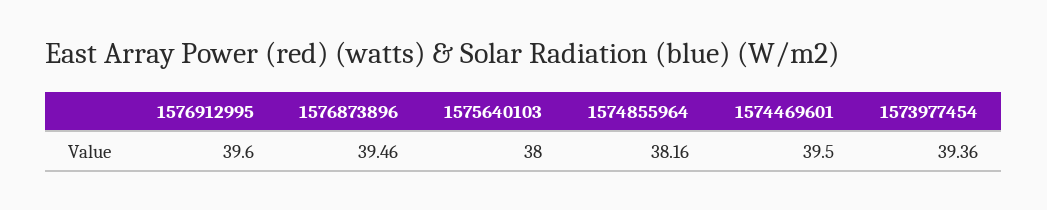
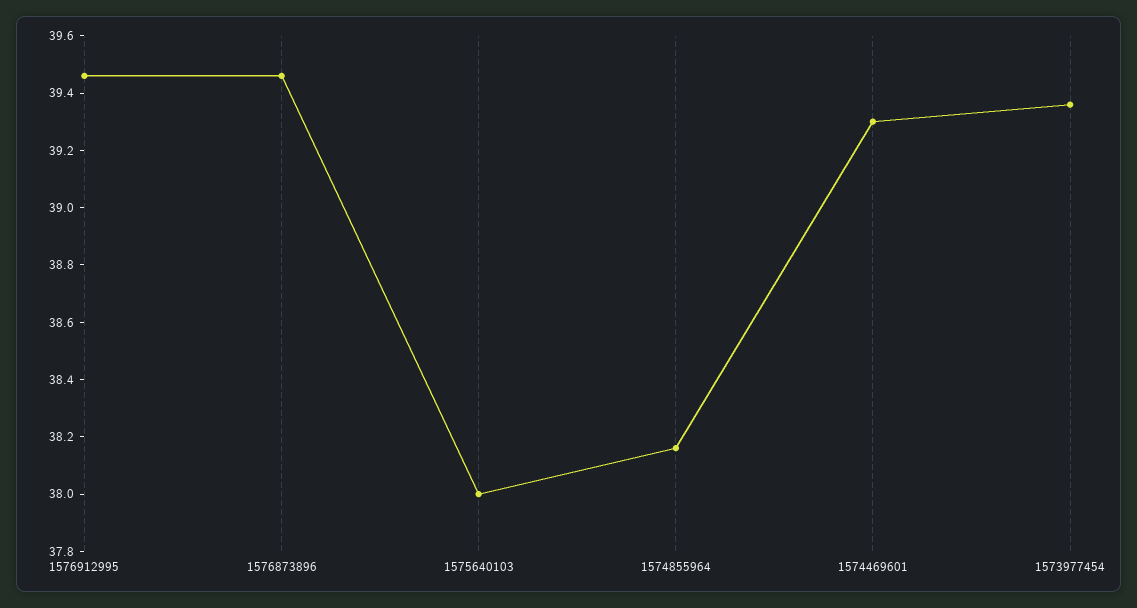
1576912995: 39.6 -> 39.45
1574469601: 39.5 -> 39.3

